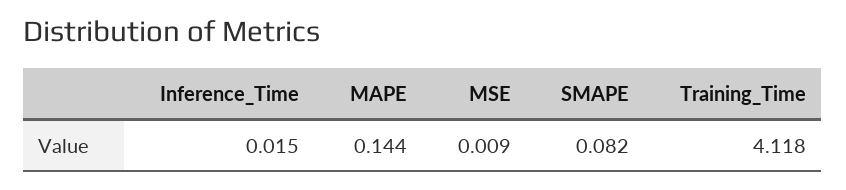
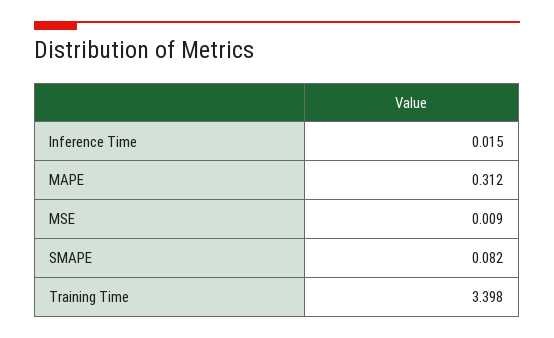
MAPE: 0.144 -> 0.312
Training_Time: 4.118 -> 3.398

